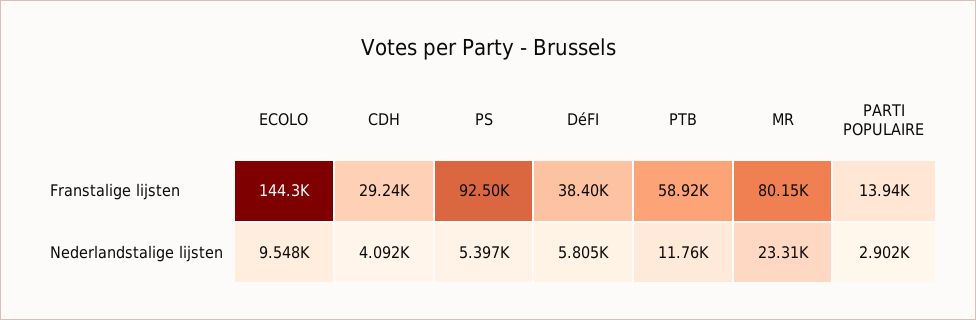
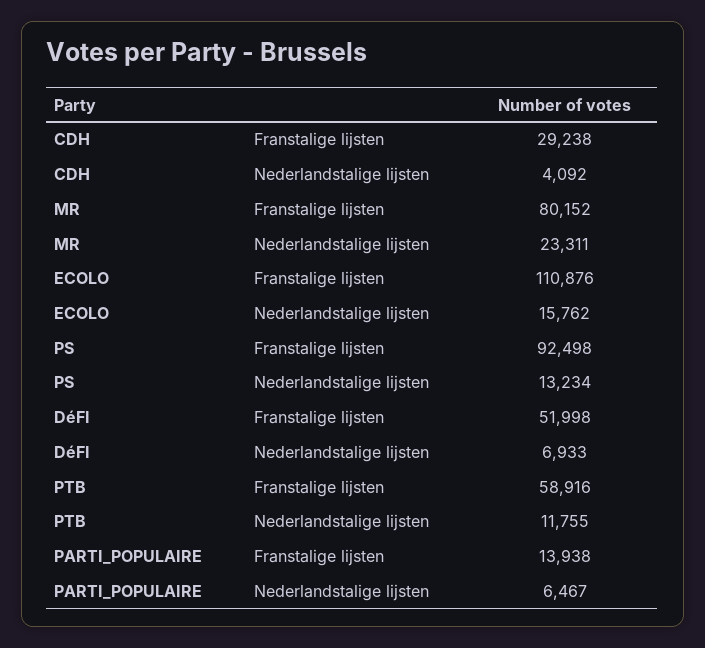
ECOLO, Franstalige lijsten: 144300 -> 110876
DéFI, Franstalige lijsten: 38400 -> 51998
ECOLO, Nederlandstalige lijsten: 9548 -> 15762
PS, Nederlandstalige lijsten: 5397 -> 13234
DéFI, Nederlandstalige lijsten: 5805 -> 6933
PARTI POPULAIRE, Nederlandstalige lijsten: 2902 -> 6467

